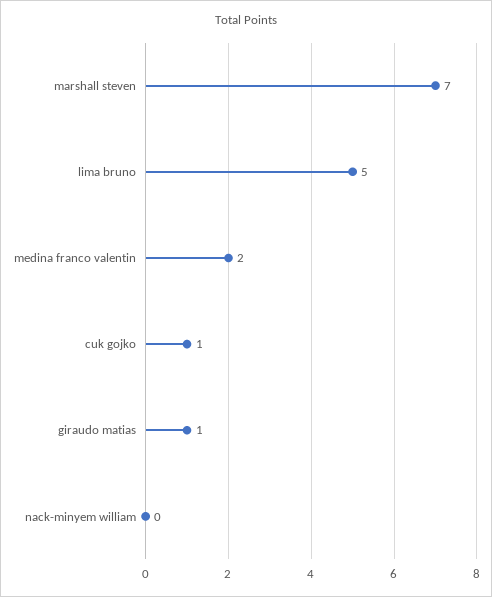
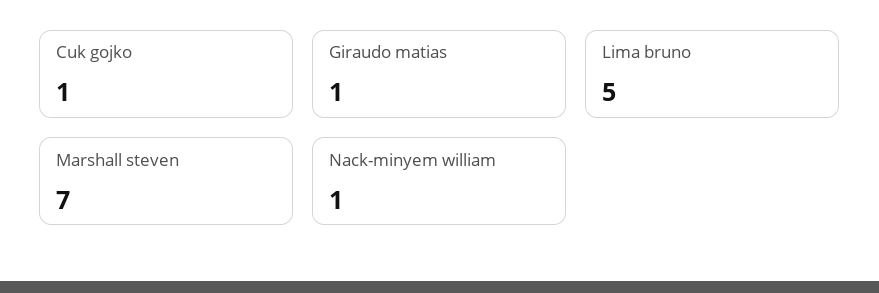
medina franco valentin: 2 -> none
nack-minyem william: 0 -> 1

